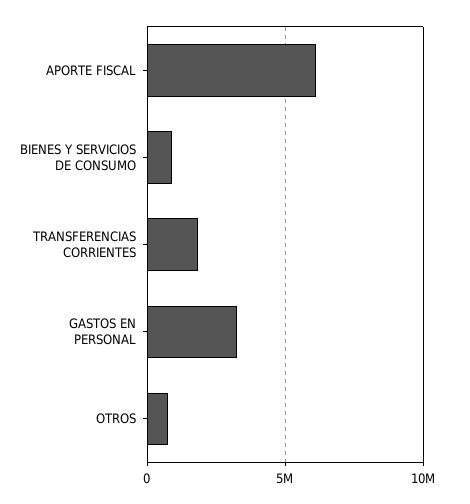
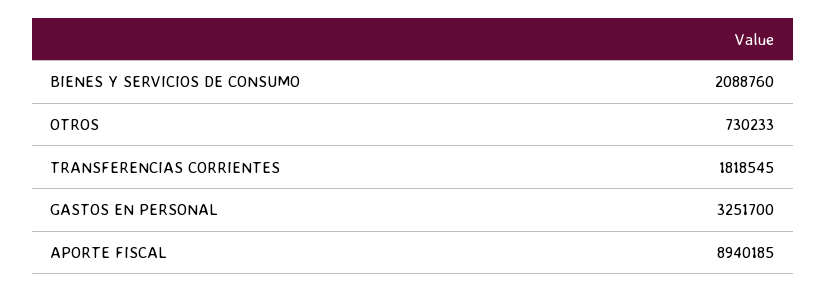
APORTE FISCAL: 6000000 -> 8940185
BIENES Y SERVICIOS DE CONSUMO: 1000000 -> 2088760

